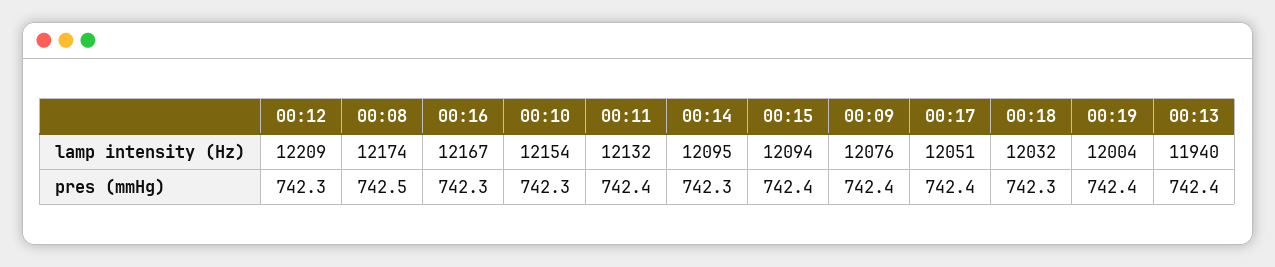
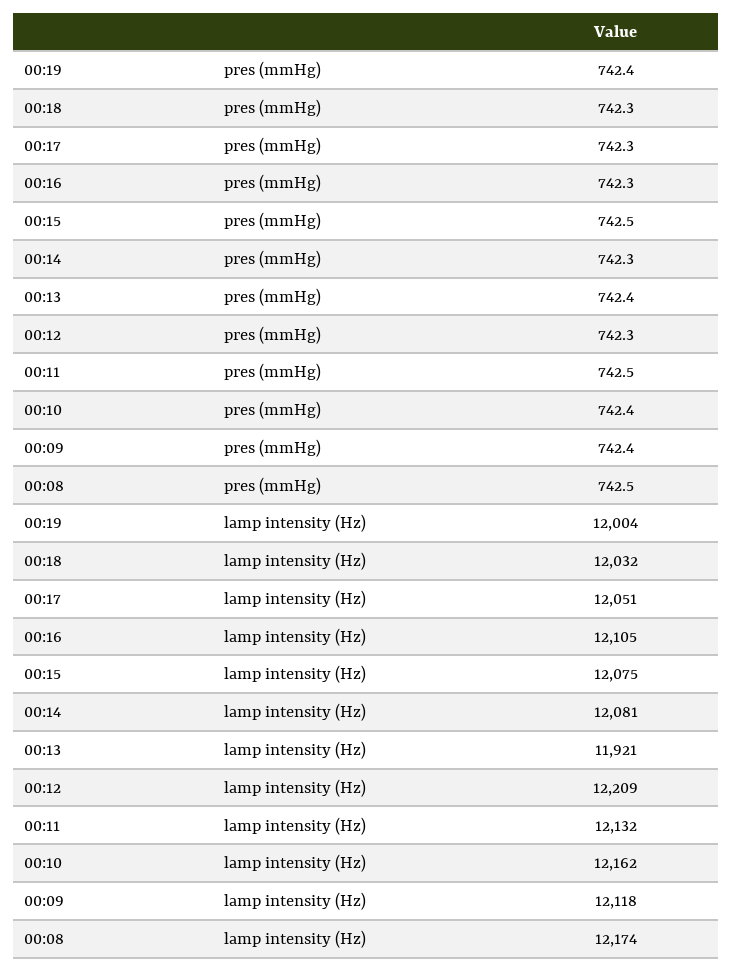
00:16, lamp intensity (Hz): 12167 -> 12105
00:10, lamp intensity (Hz): 12154 -> 12162
00:14, lamp intensity (Hz): 12095 -> 12081
00:15, lamp intensity (Hz): 12094 -> 12075
00:09, lamp intensity (Hz): 12076 -> 12118
00:13, lamp intensity (Hz): 11940 -> 11921
00:10, pres (mmHg): 742.3 -> 742.4
00:11, pres (mmHg): 742.4 -> 742.5
00:15, pres (mmHg): 742.4 -> 742.5
00:17, pres (mmHg): 742.4 -> 742.3

